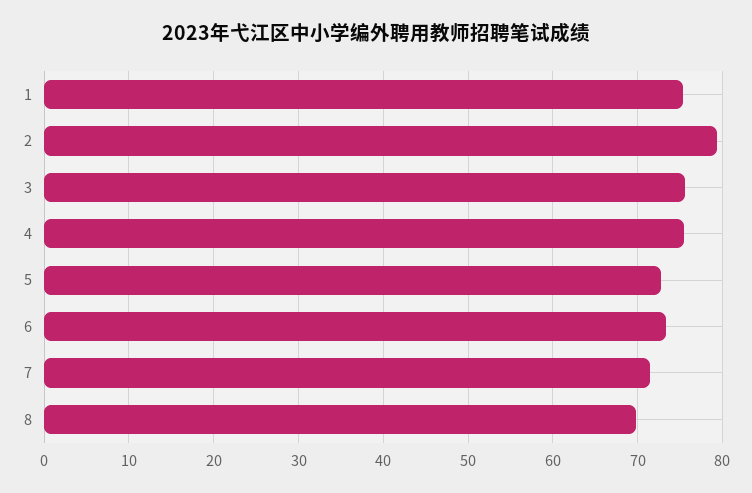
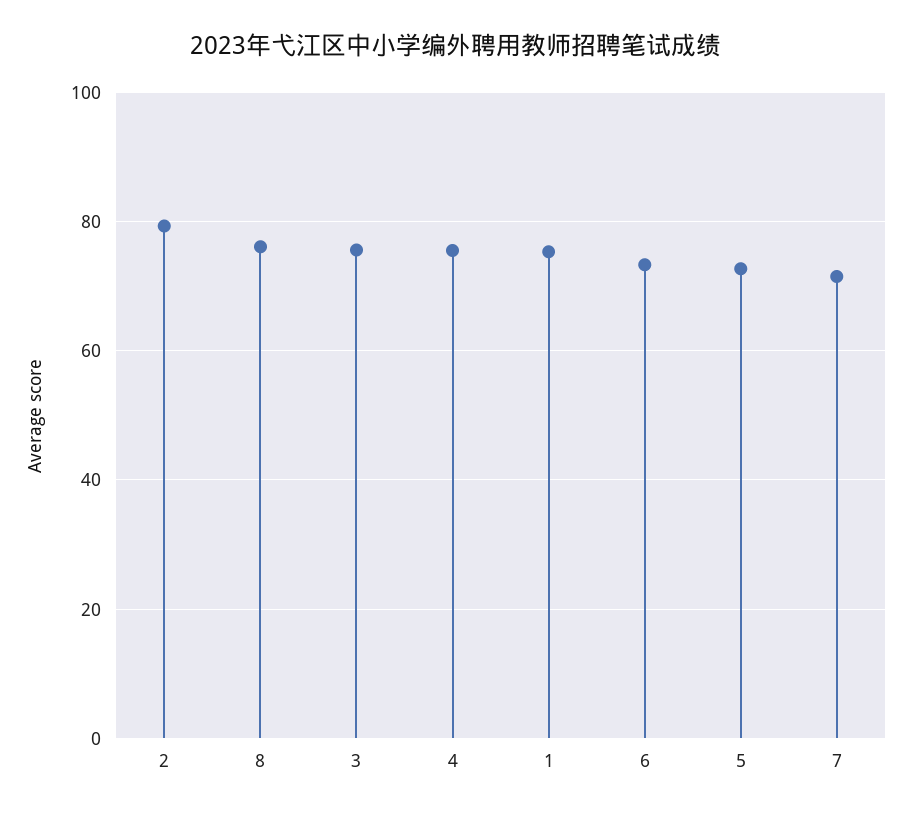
8: 70 -> 76

